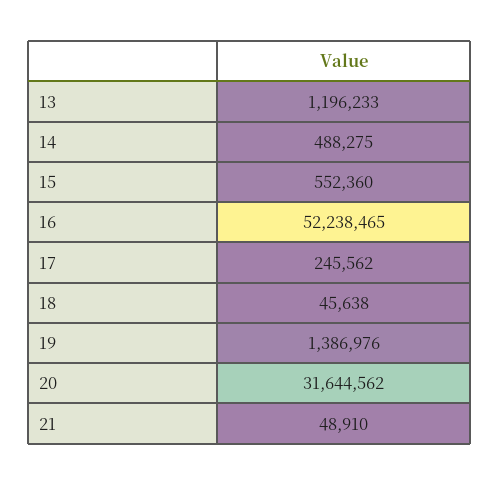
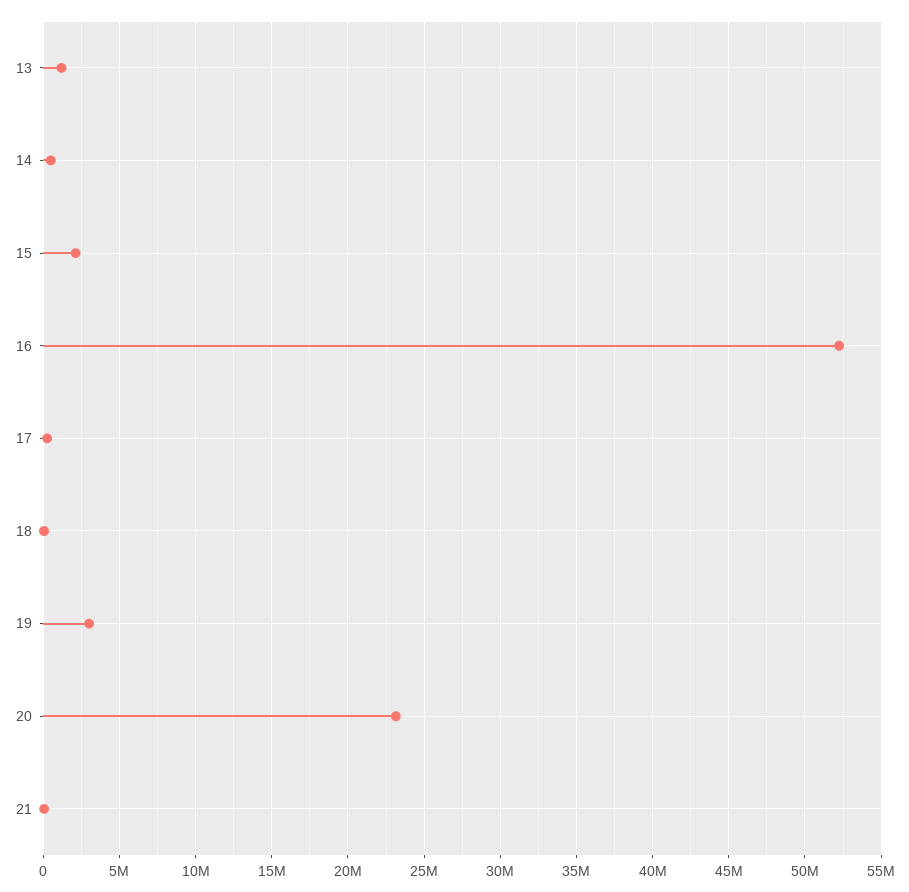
15: 552360 -> 2000000
19: 1386976 -> 3000000
20: 31644562 -> 23000000

